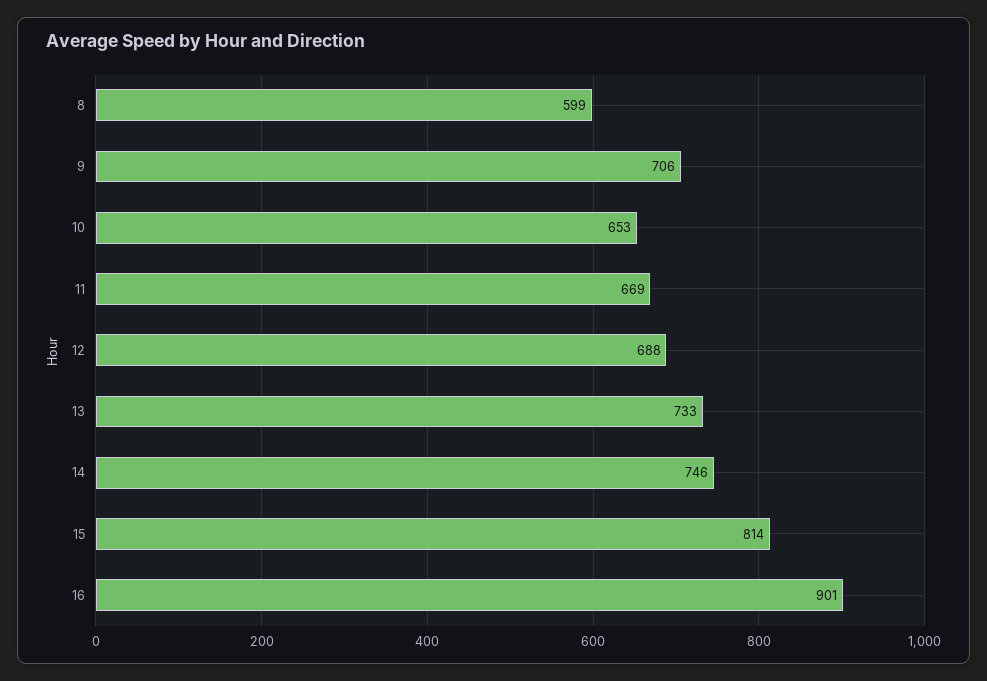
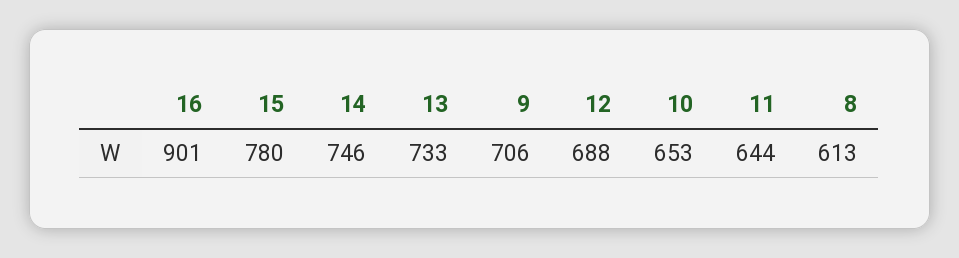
8: 599 -> 613
11: 669 -> 644
15: 814 -> 780

